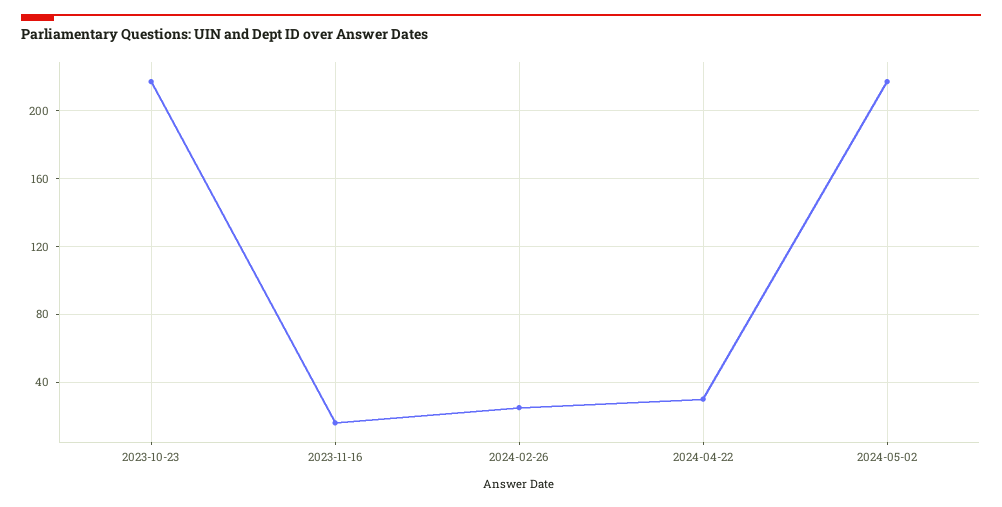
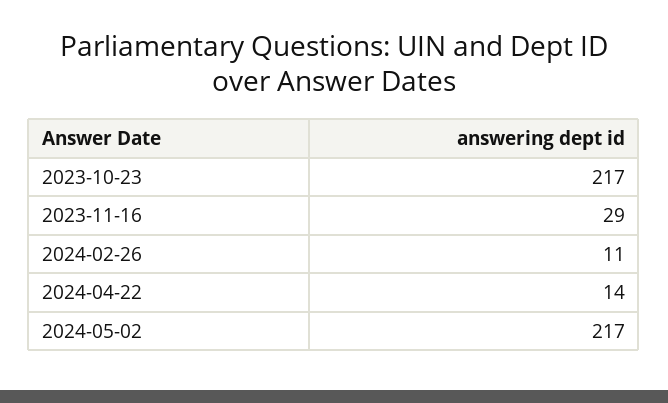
2023-11-16: 15 -> 29
2024-02-26: 25 -> 11
2024-04-22: 30 -> 14

